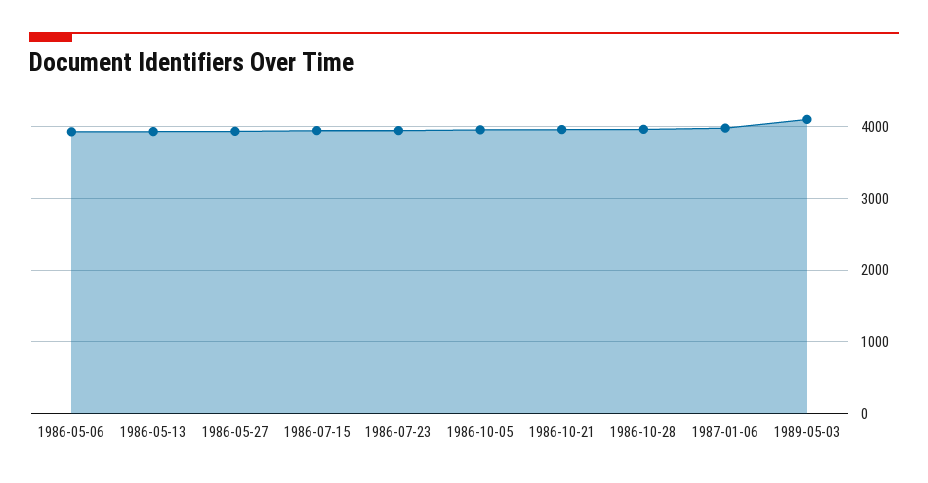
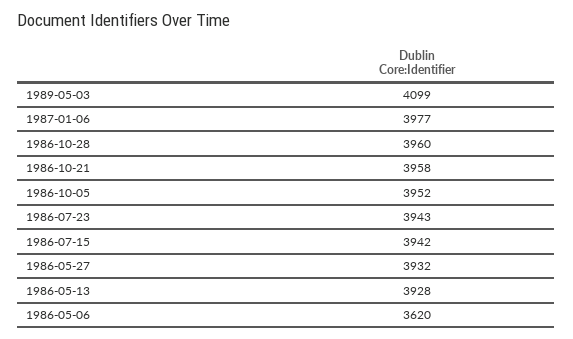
1986-05-06: 3900 -> 3620

